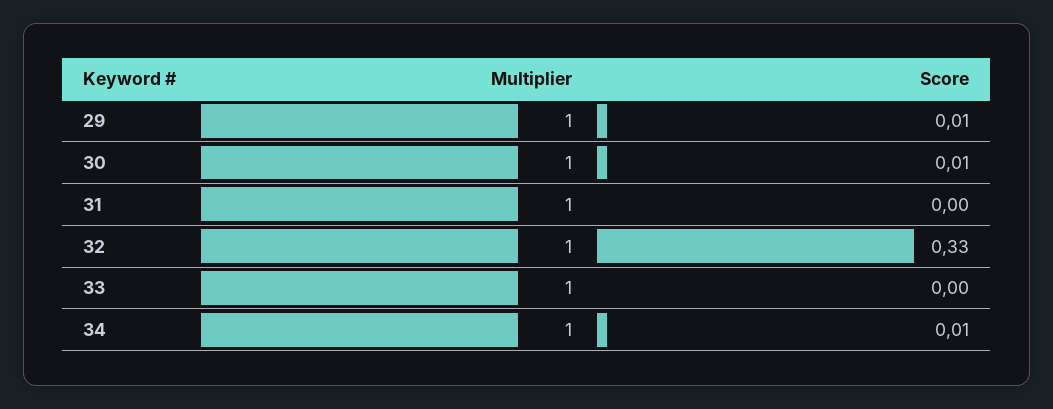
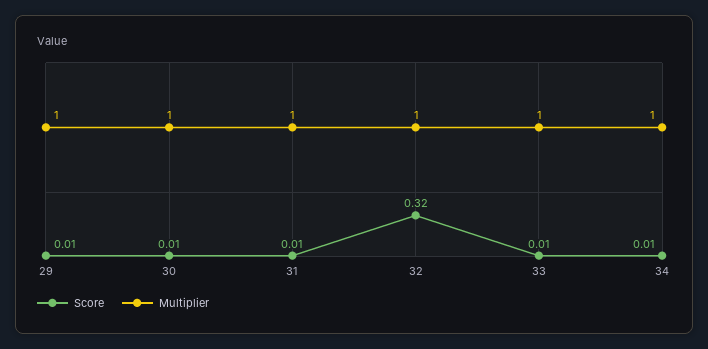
Score, 31: 0 -> 0.01
Score, 32: 0.33 -> 0.32
Score, 33: 0 -> 0.01

